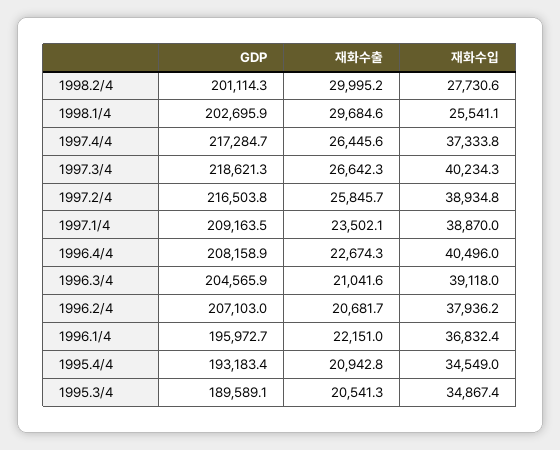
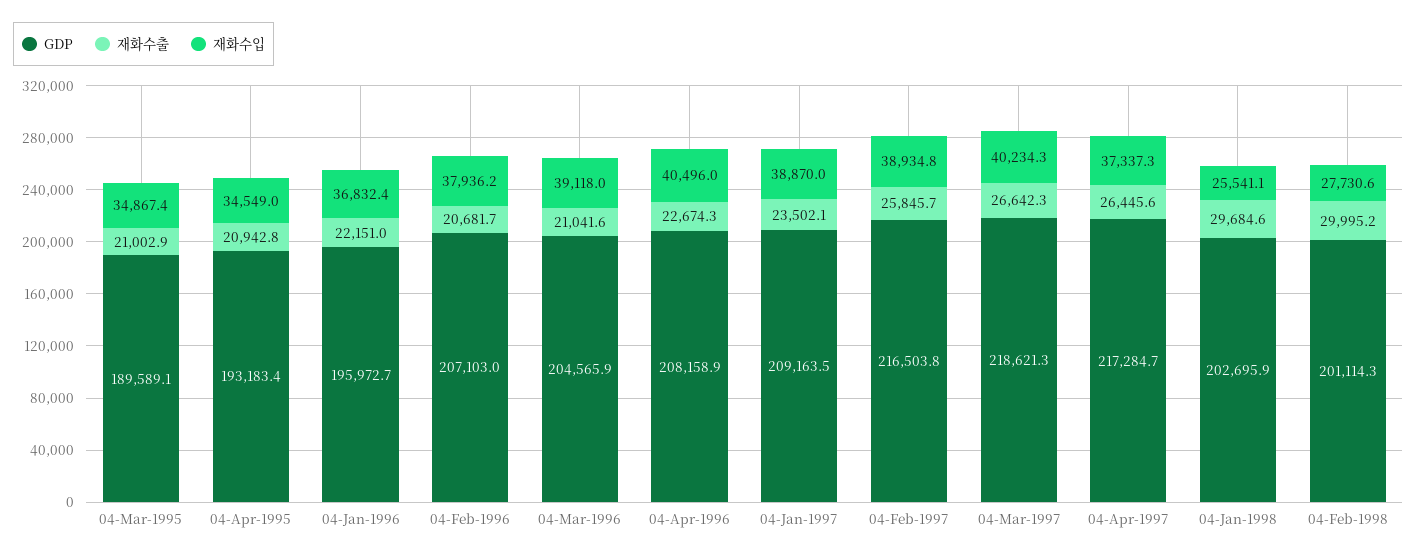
재화수입, 1997.4/4: 37333.8 -> 37337.3
재화수출, 1995.3/4: 20541.3 -> 21002.9

